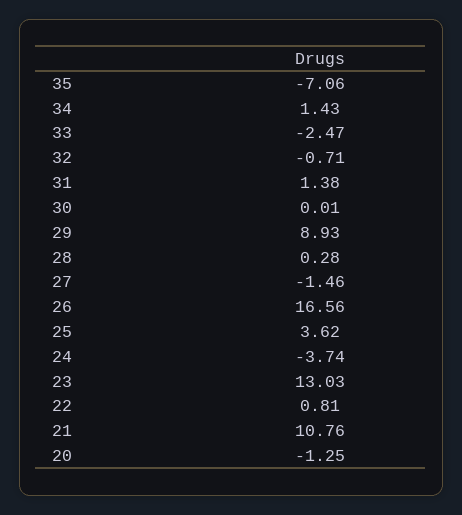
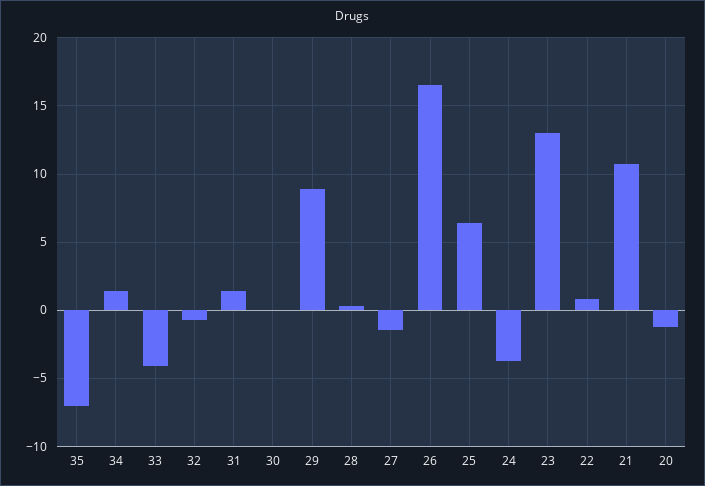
33: -2.47 -> -4
25: 3.62 -> 6.5

